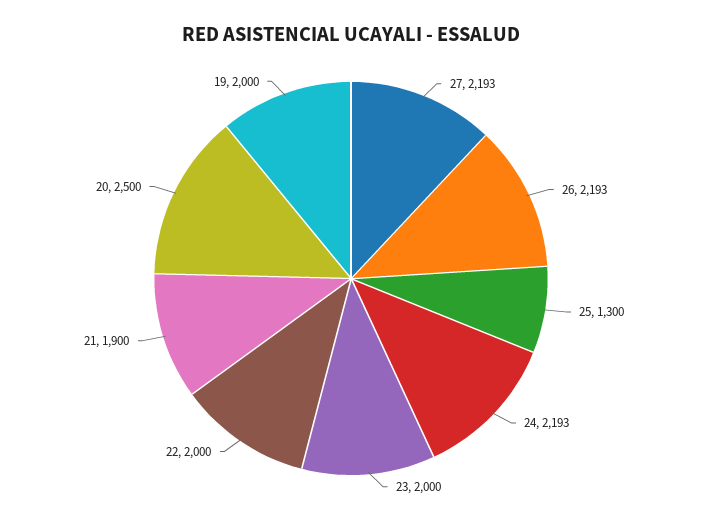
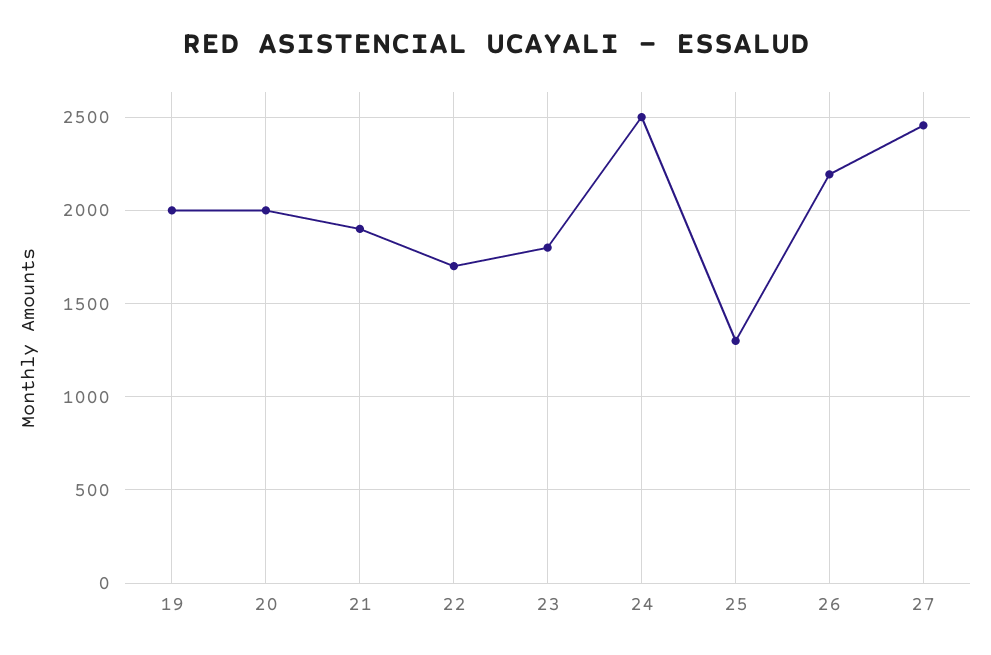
27: 2193 -> 2450
24: 2193 -> 2500
23: 2000 -> 1800
22: 2000 -> 1700
20: 2500 -> 2000

